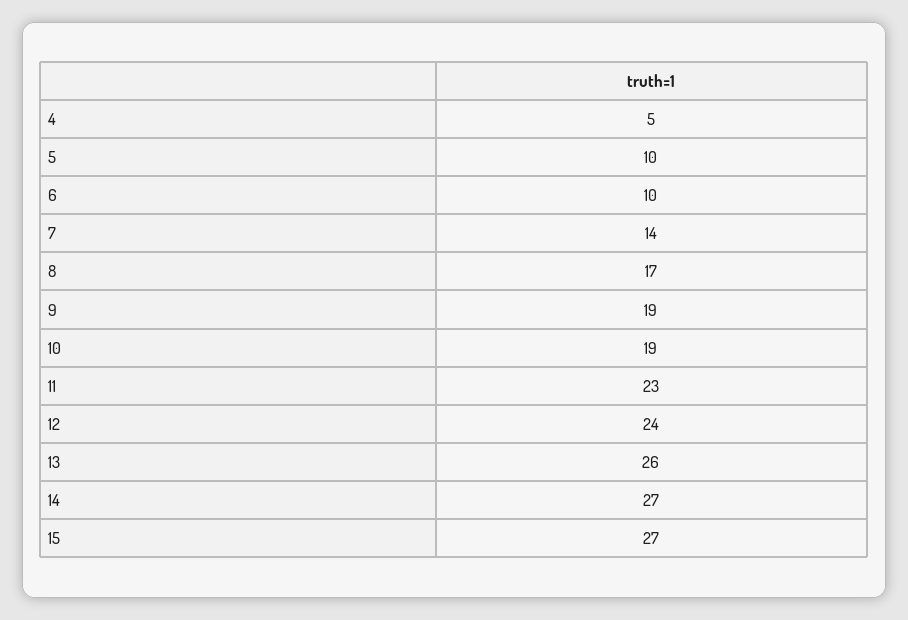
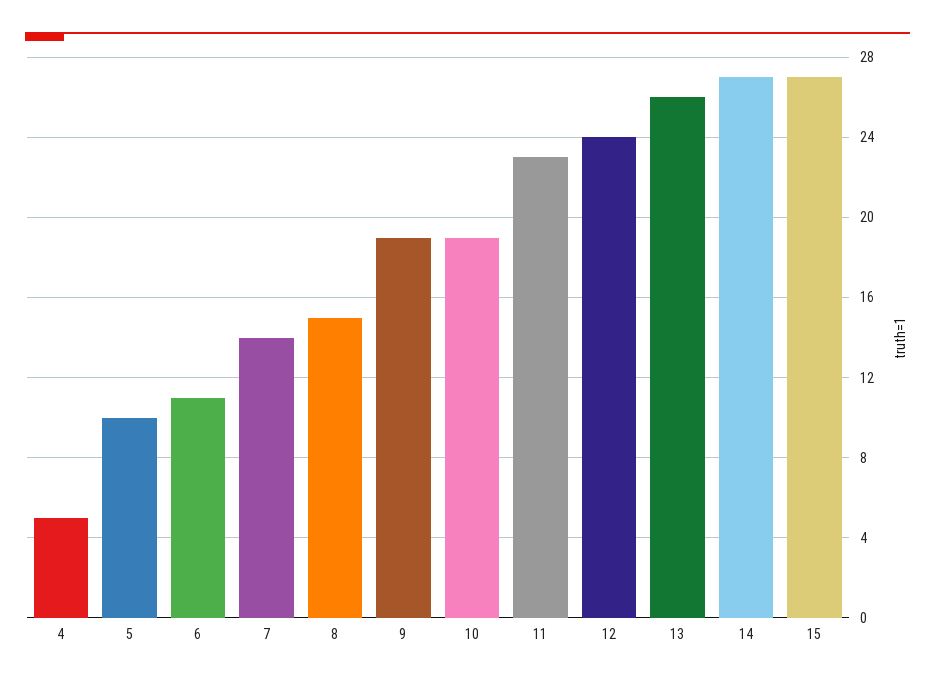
6: 10 -> 11
8: 17 -> 15

